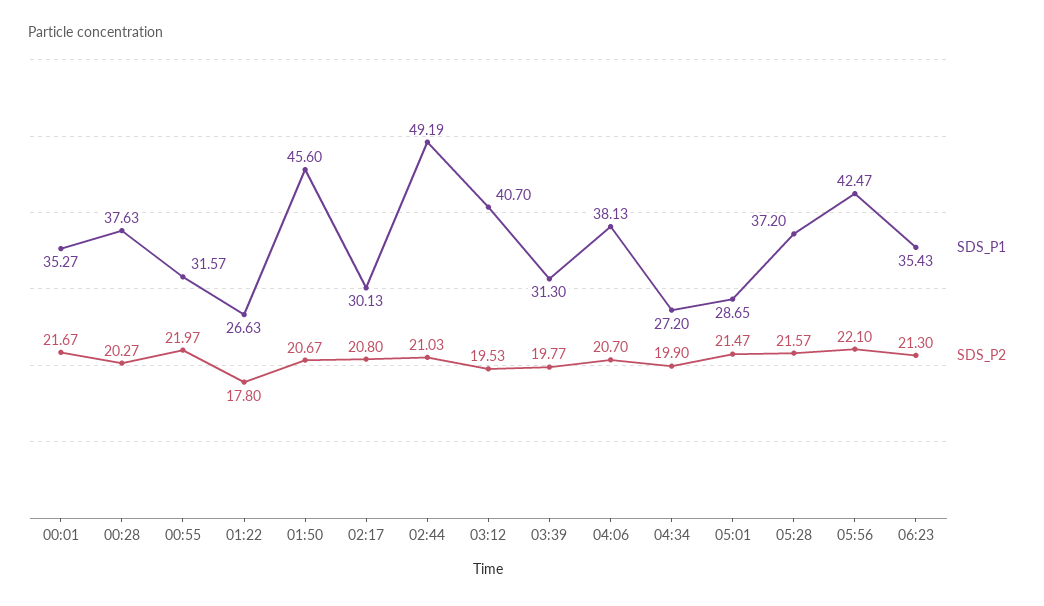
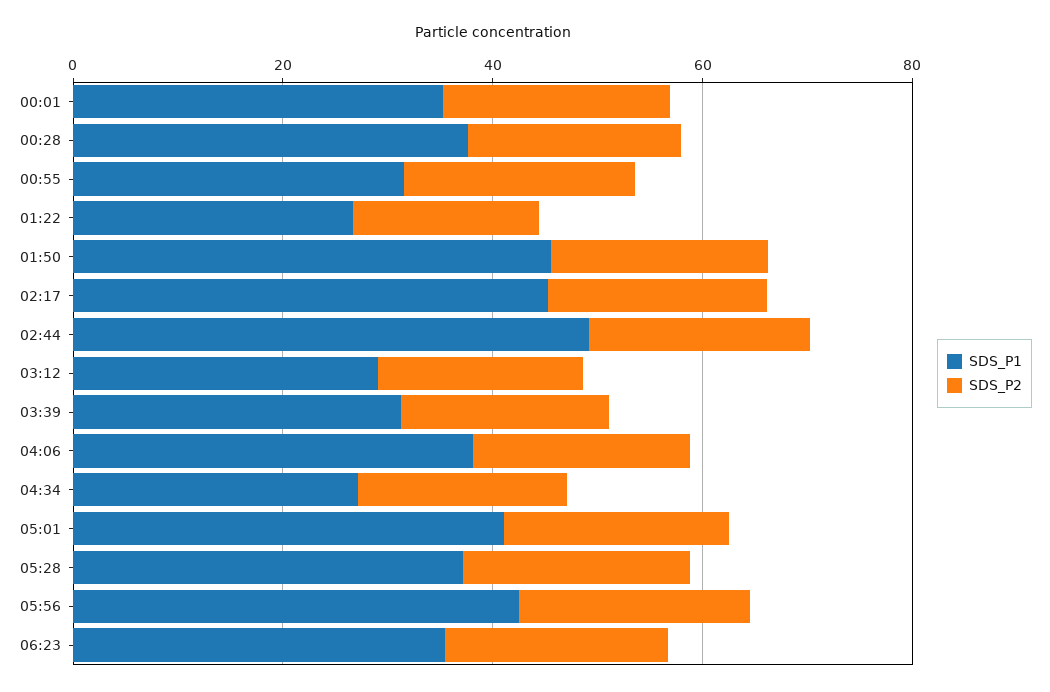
SDS_P1, 02:17: 30.13 -> 45
SDS_P1, 03:12: 40.7 -> 30
SDS_P1, 05:01: 28.65 -> 40

